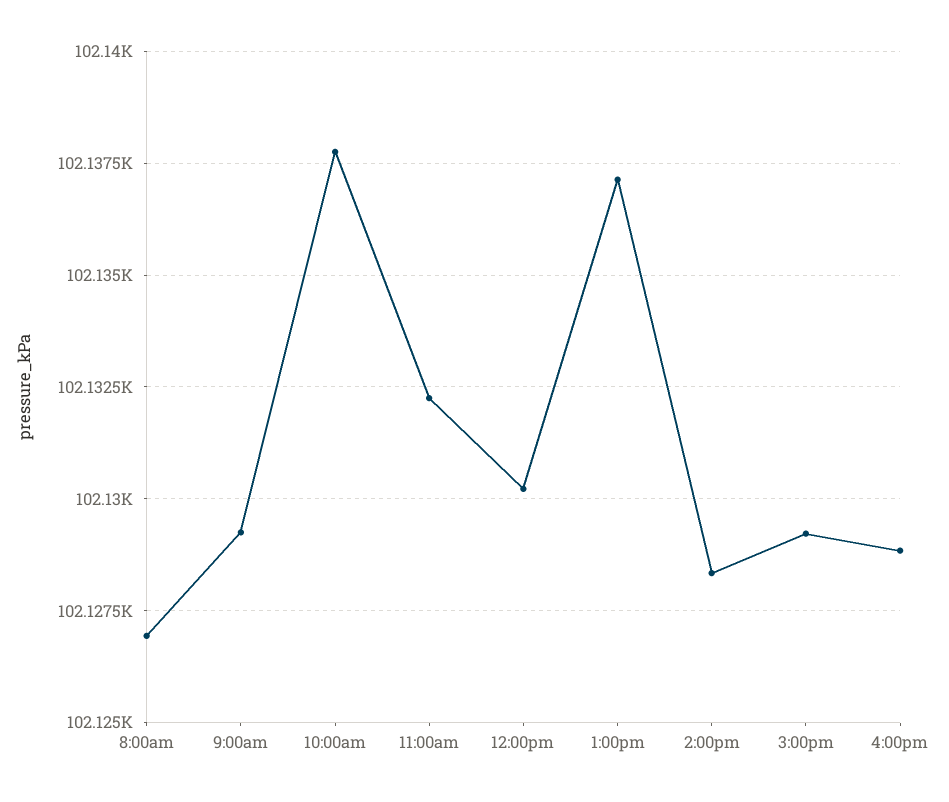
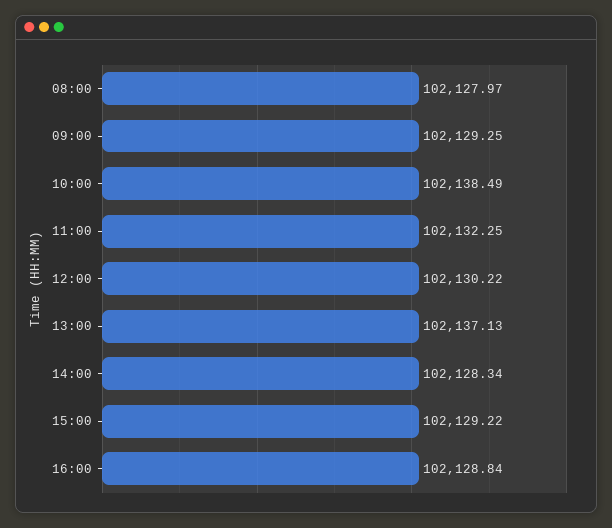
8:00am: 102127 -> 102127.97
10:00am: 102137.75 -> 102138.49

